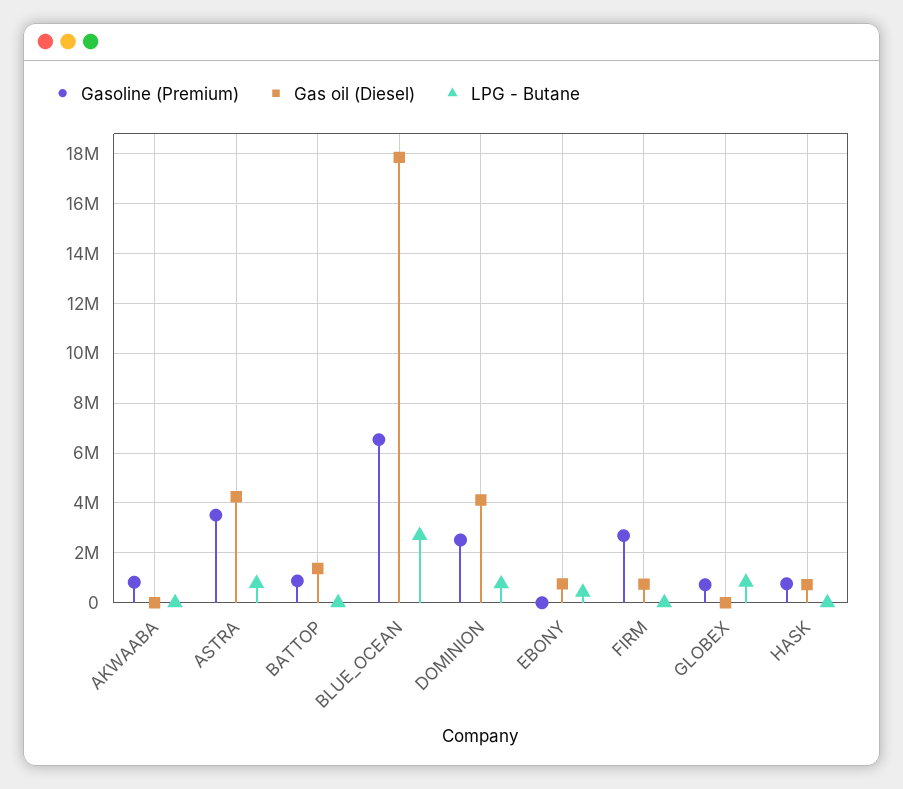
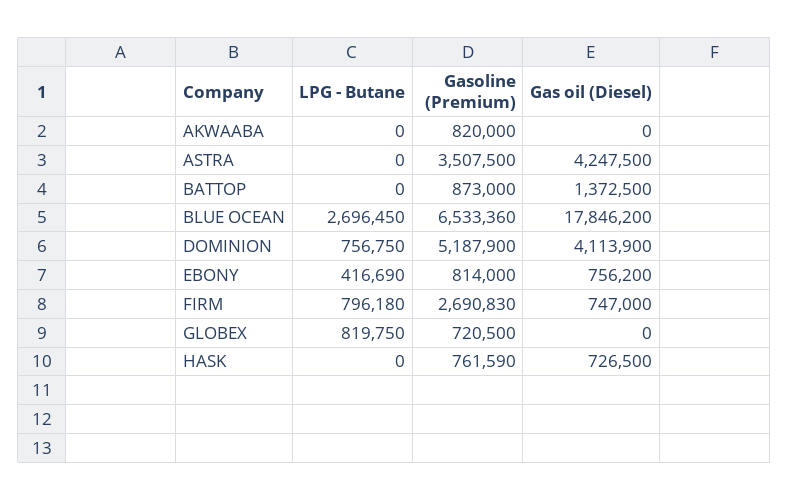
LPG - Butane, ASTRA: 750000 -> 0
Gasoline (Premium), DOMINION: 2500000 -> 5187900
Gasoline (Premium), EBONY: 0 -> 814000
LPG - Butane, FIRM: 0 -> 796180

